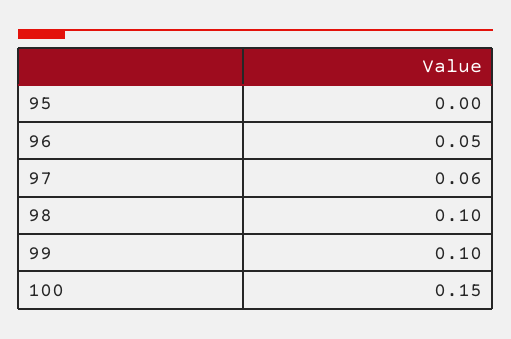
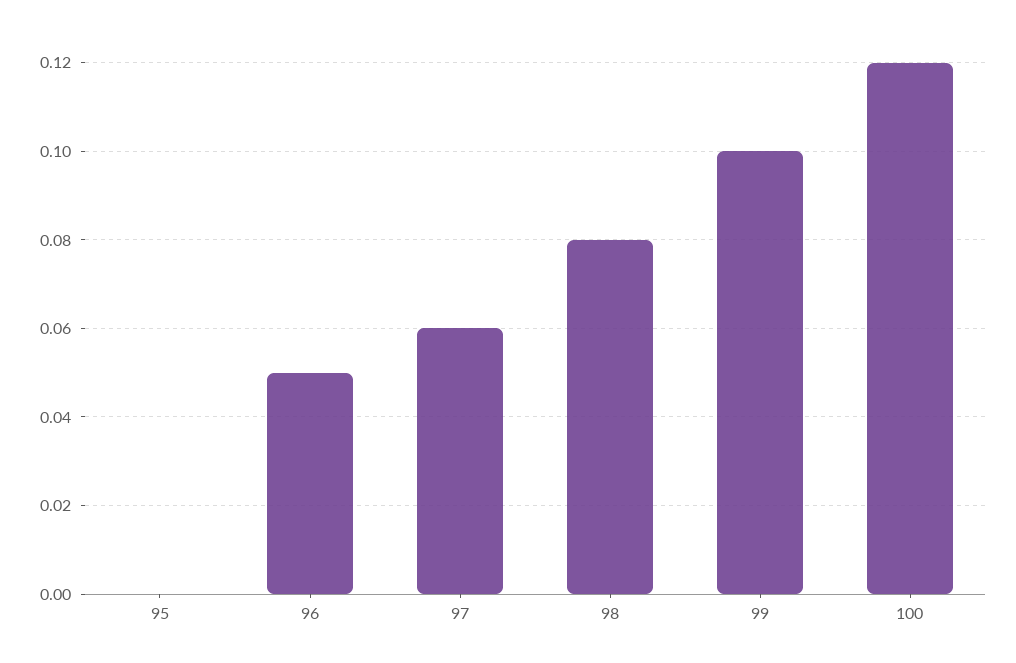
98: 0.1 -> 0.08
100: 0.15 -> 0.12

